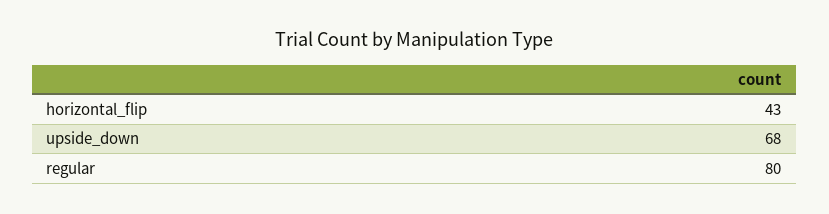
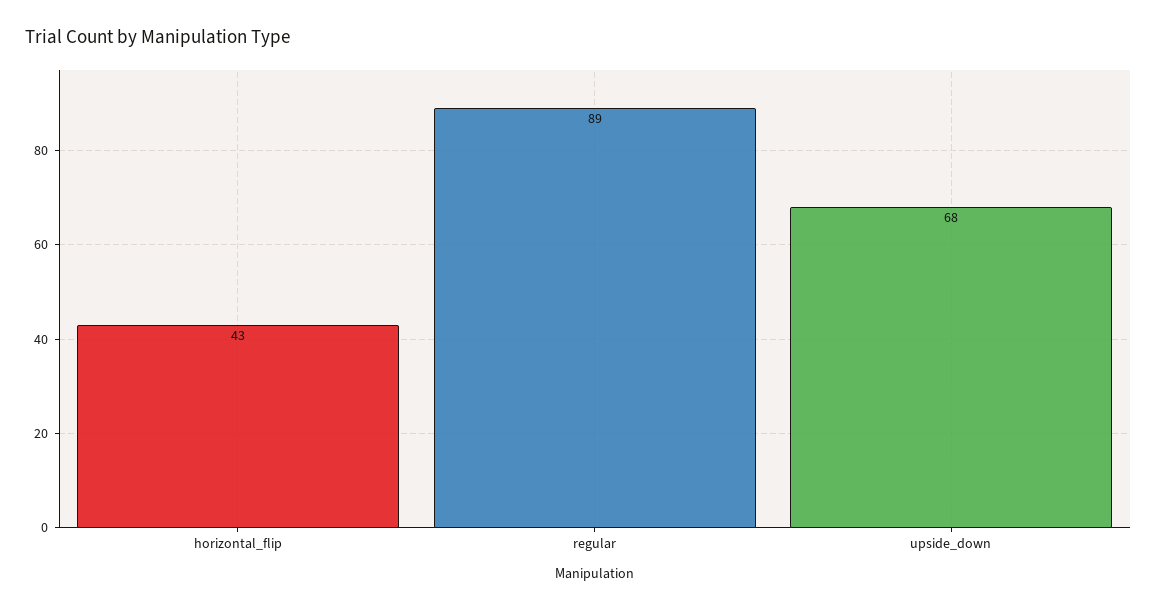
regular: 80 -> 89

